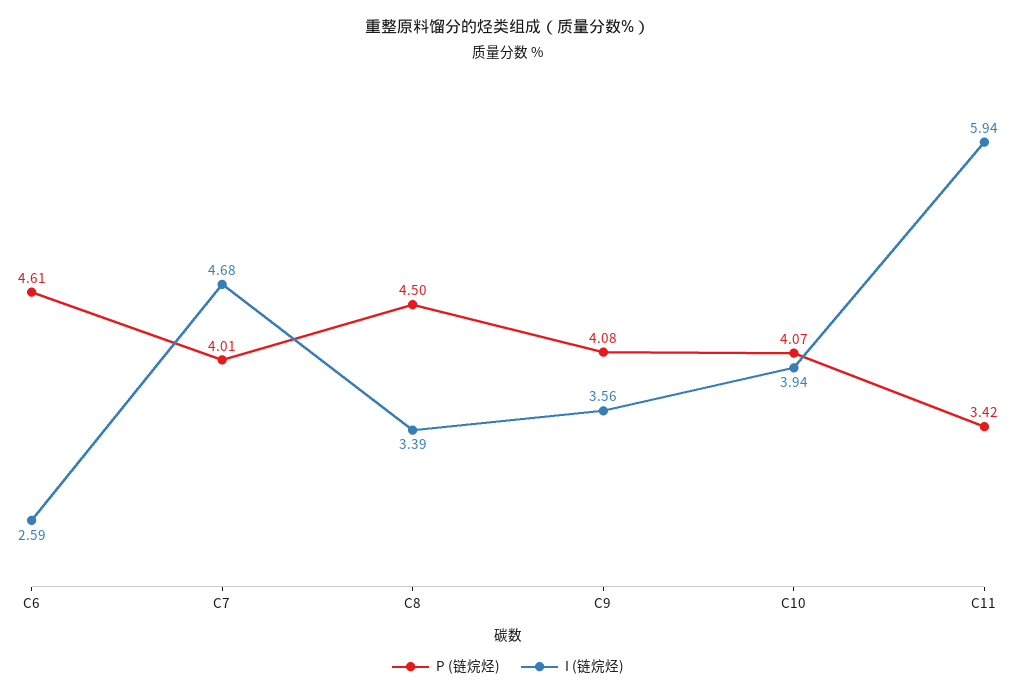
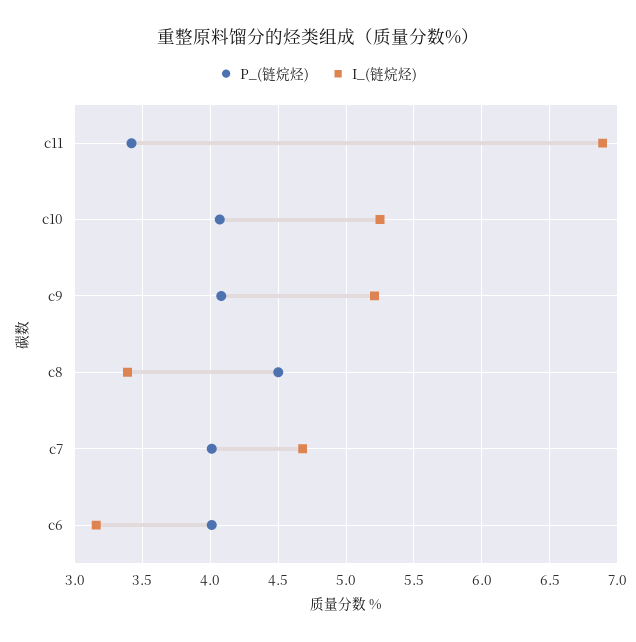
P (链烷烃), C6: 4.61 -> 4
I (链烷烃), C6: 2.59 -> 3.15
I (链烷烃), C9: 3.56 -> 5.2
I (链烷烃), C10: 3.94 -> 5.25
I (链烷烃), C11: 5.94 -> 6.9

